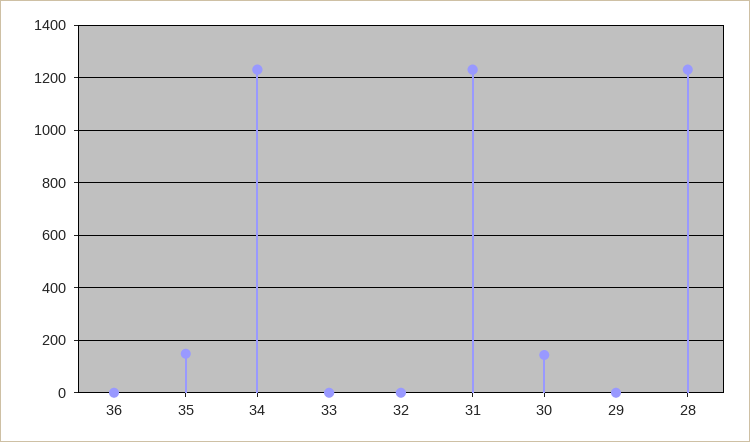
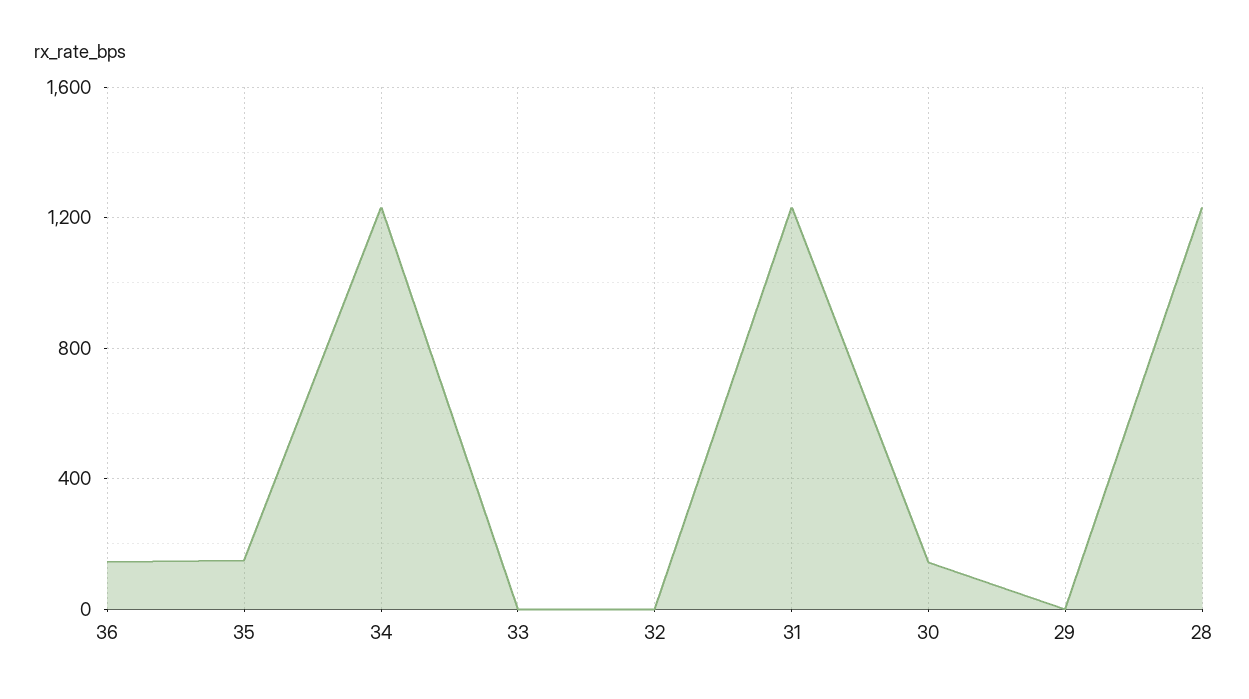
36: 0 -> 150

